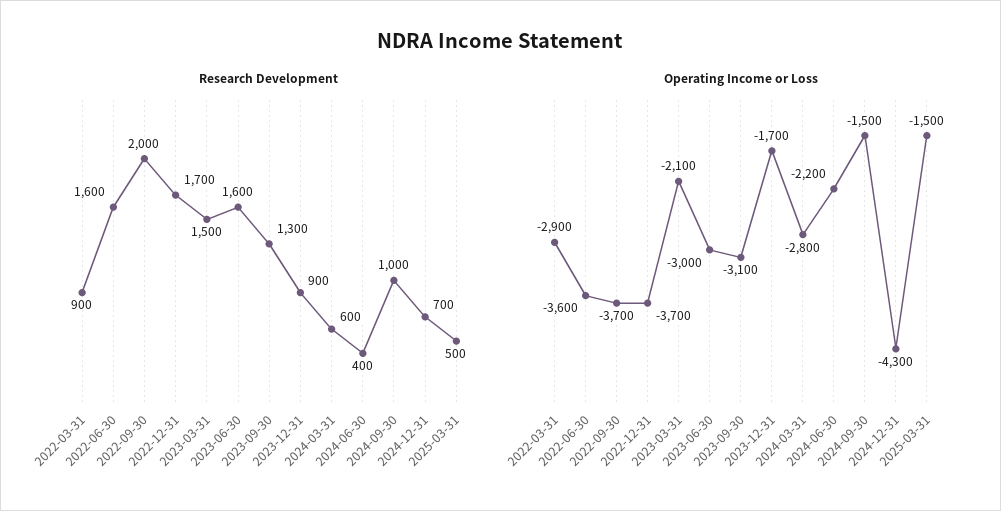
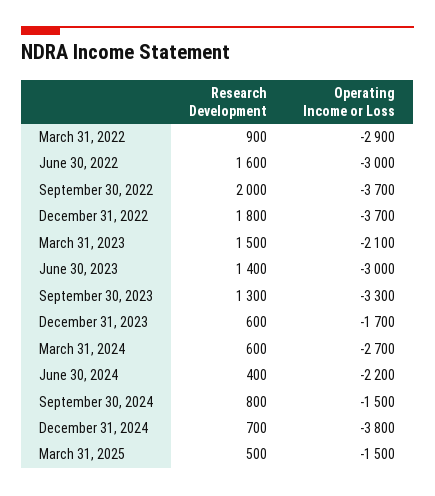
Research Development, 2022-12-31: 1700 -> 1800
Research Development, 2023-06-30: 1600 -> 1400
Research Development, 2023-12-31: 900 -> 600
Research Development, 2024-09-30: 1000 -> 800
Operating Income or Loss, 2022-06-30: -3600 -> -3000
Operating Income or Loss, 2023-09-30: -3100 -> -3300
Operating Income or Loss, 2024-03-31: -2800 -> -2700
Operating Income or Loss, 2024-12-31: -4300 -> -3800

